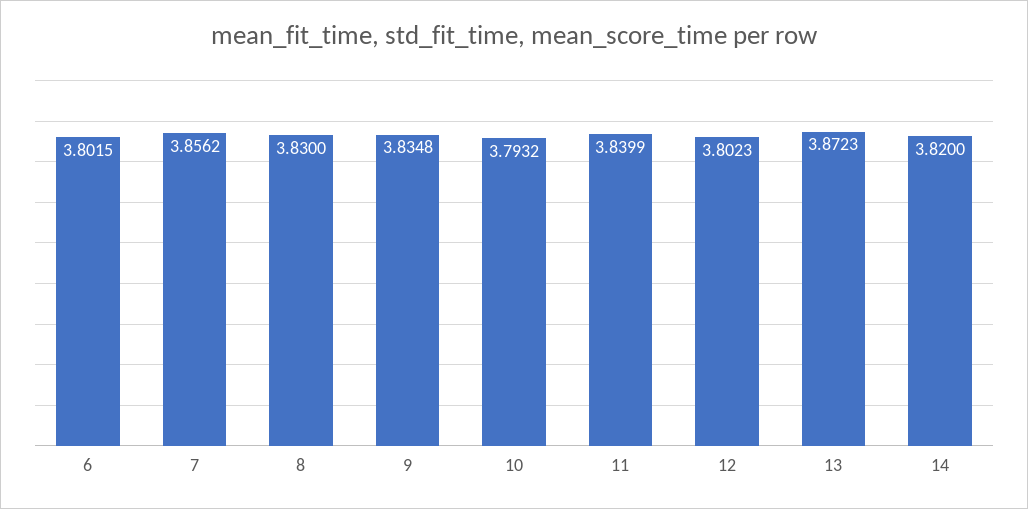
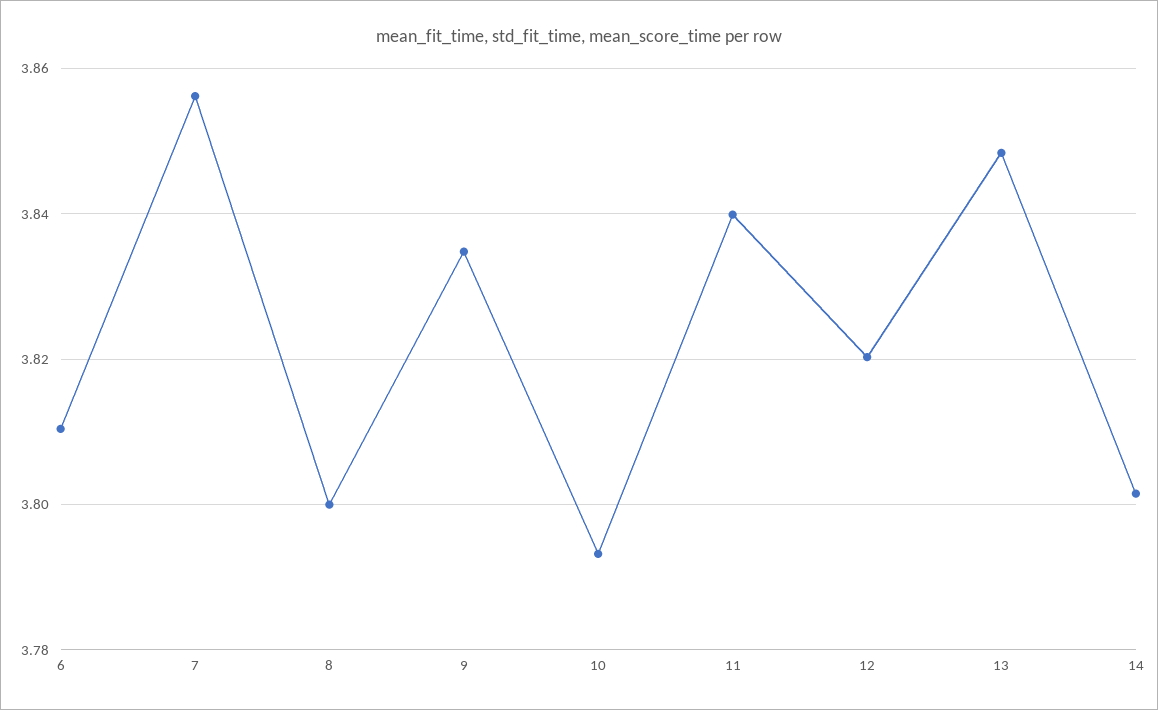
6: 3.8015 -> 3.81
8: 3.83 -> 3.8
12: 3.8023 -> 3.82
13: 3.8723 -> 3.848
14: 3.82 -> 3.802

